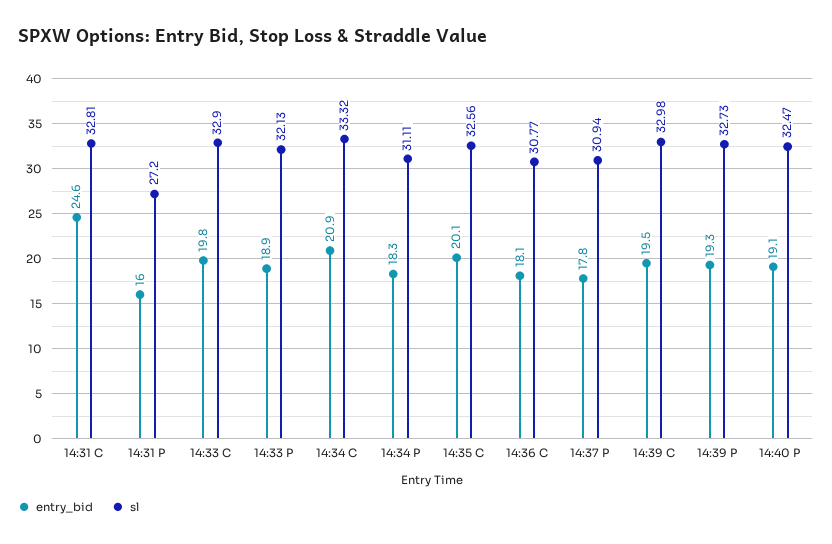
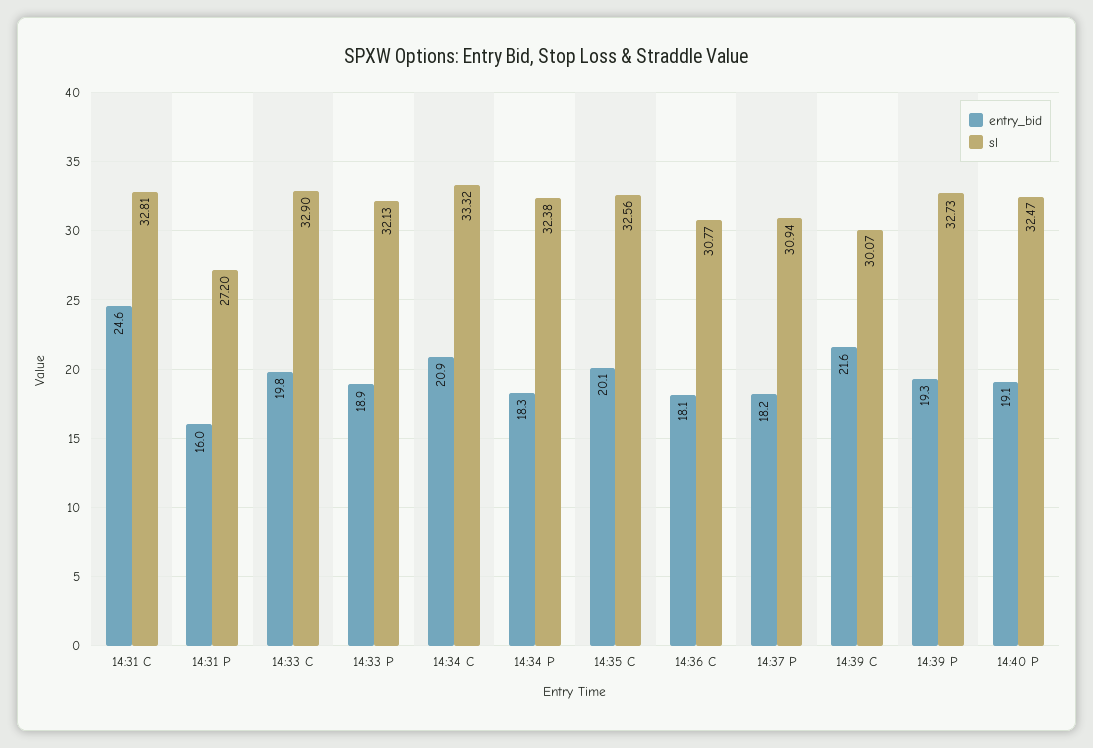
sl, 14:34 P: 31.11 -> 32.38
entry_bid, 14:37 P: 17.8 -> 18.2
entry_bid, 14:39 C: 19.5 -> 21.6
sl, 14:39 C: 32.98 -> 30.07

